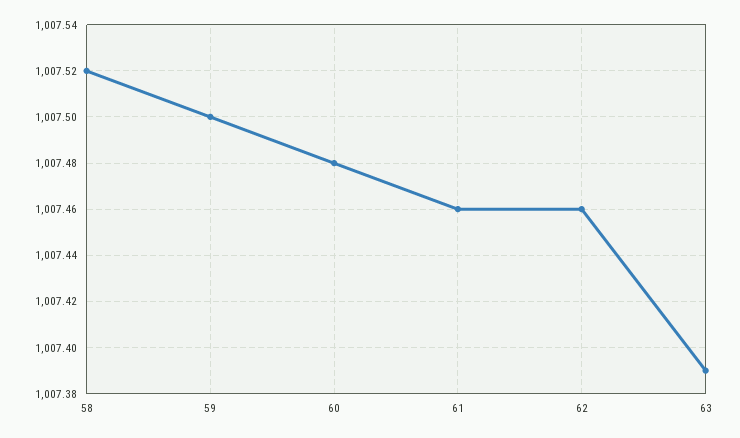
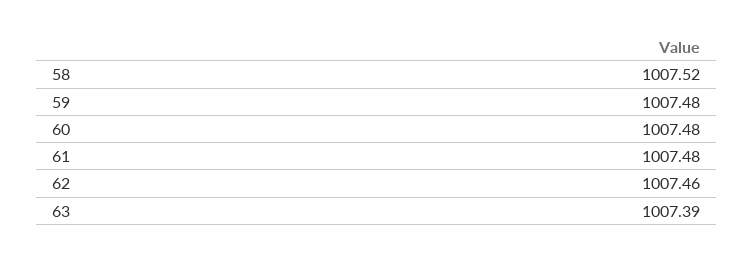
59: 1007.5 -> 1007.48
61: 1007.46 -> 1007.48

